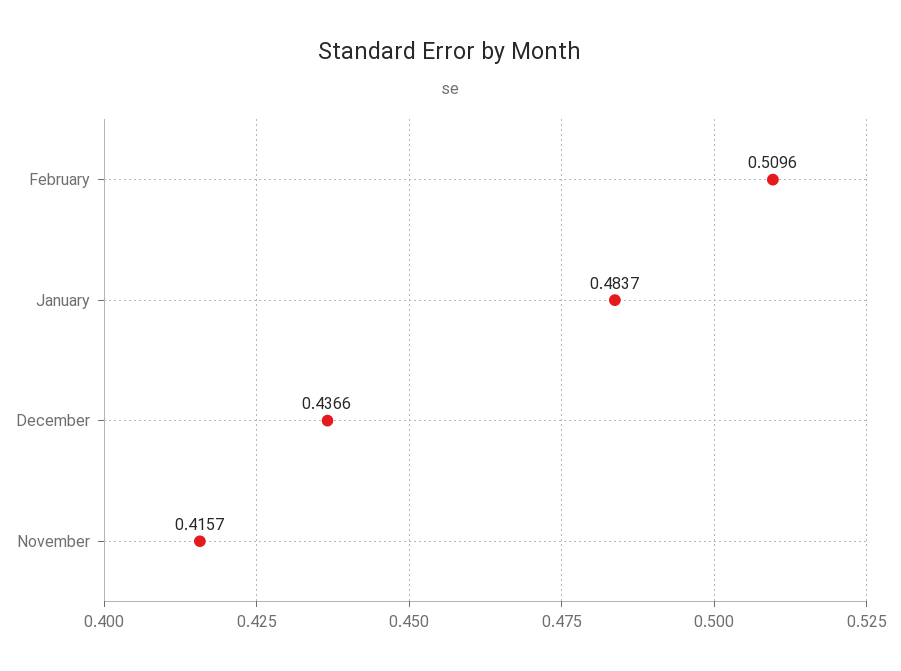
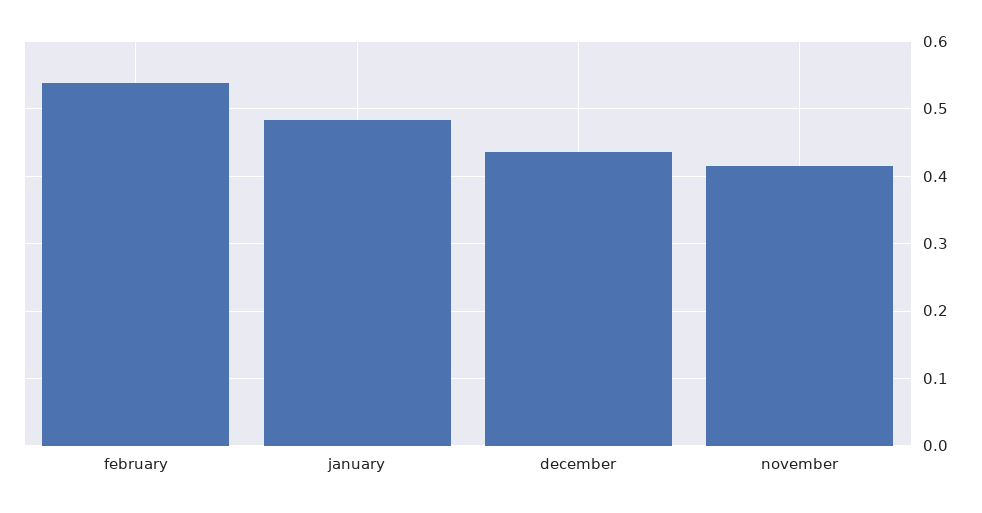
February: 0.5096 -> 0.54

